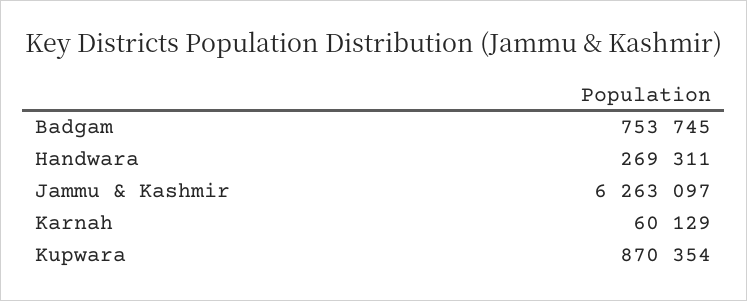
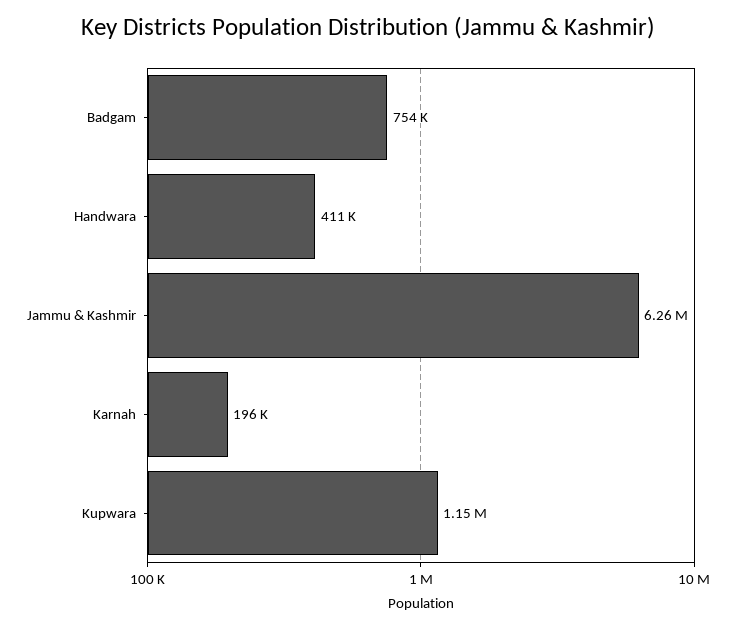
Handwara: 269311 -> 411000
Karnah: 60129 -> 196000
Kupwara: 870354 -> 1150000

